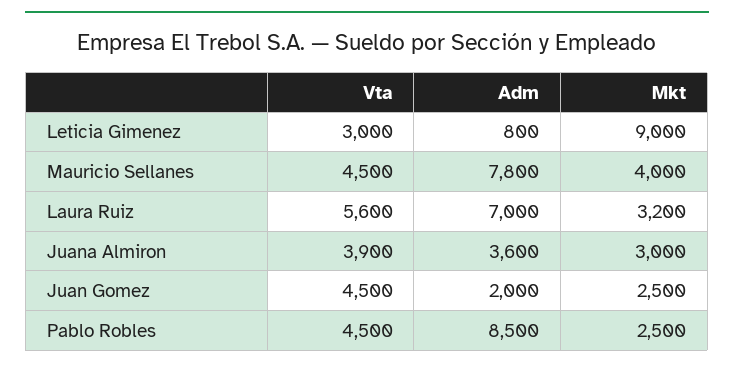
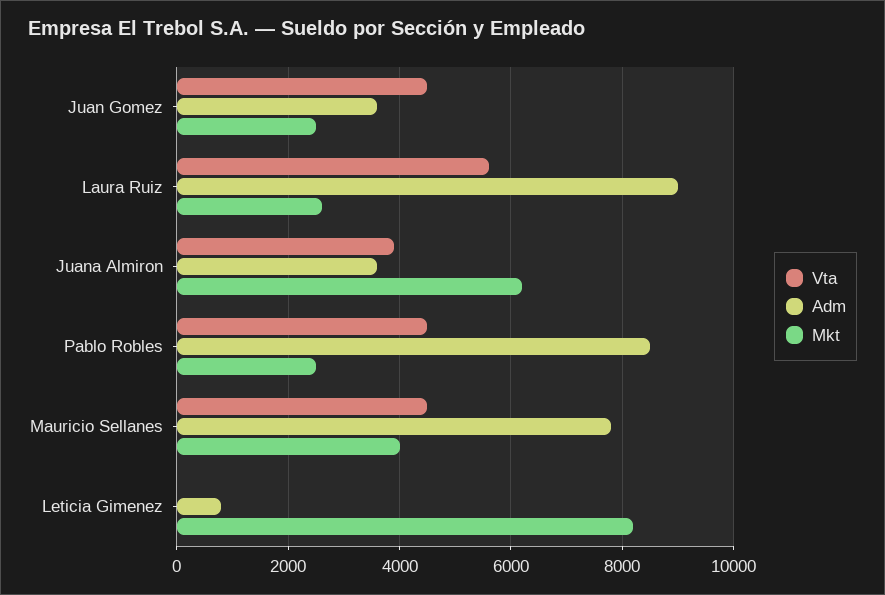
Vta, Leticia Gimenez: 3000 -> 0
Mkt, Leticia Gimenez: 9000 -> 8200
Adm, Laura Ruiz: 7000 -> 9000
Mkt, Laura Ruiz: 3200 -> 2600
Mkt, Juana Almiron: 3000 -> 6200
Adm, Juan Gomez: 2000 -> 3600

